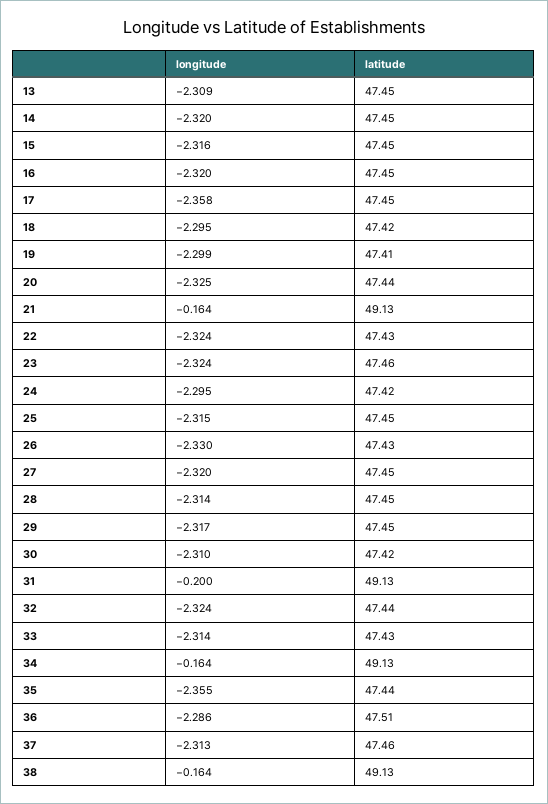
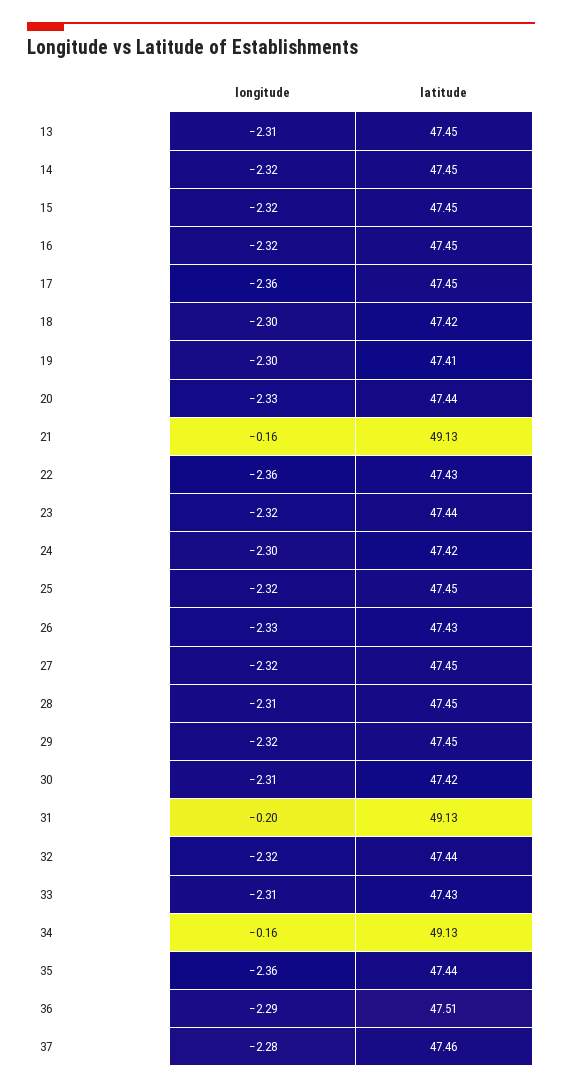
longitude, 22: -2.324 -> -2.36
latitude, 23: 47.46 -> 47.44
longitude, 37: -2.313 -> -2.28
longitude, 38: -0.164 -> none
latitude, 38: 49.13 -> none

